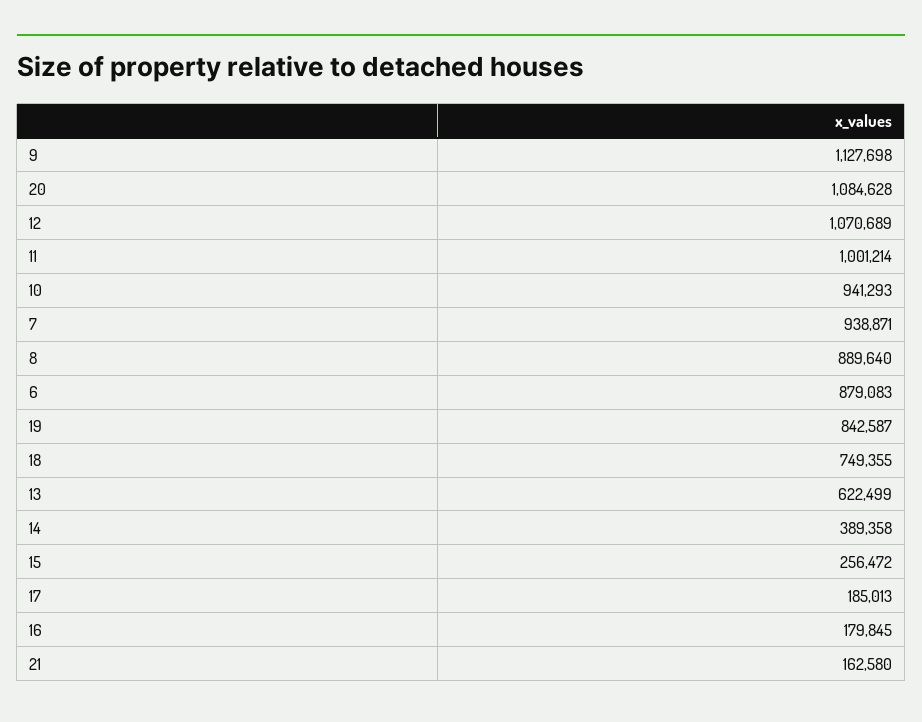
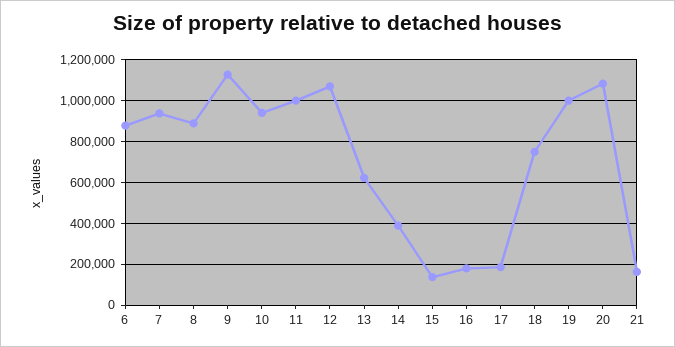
19: 842587 -> 1000000
15: 256472 -> 150000

